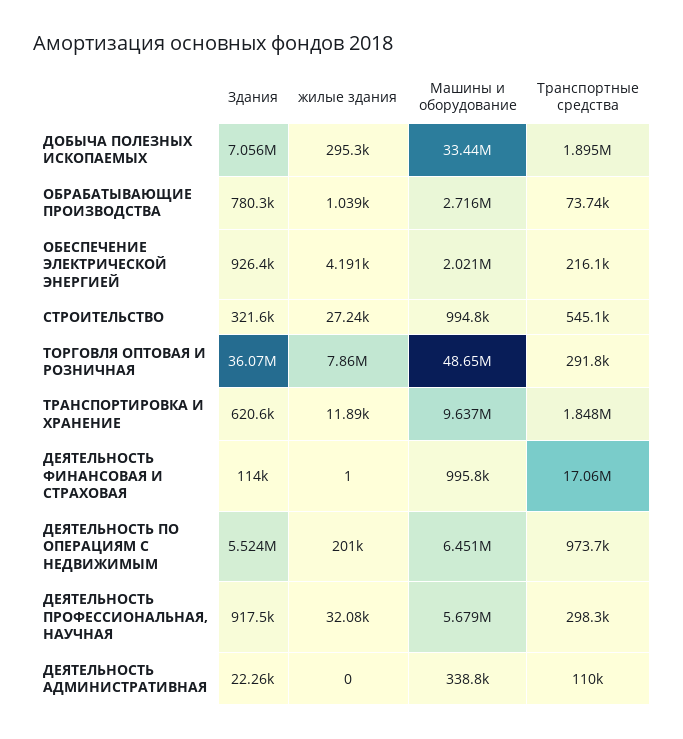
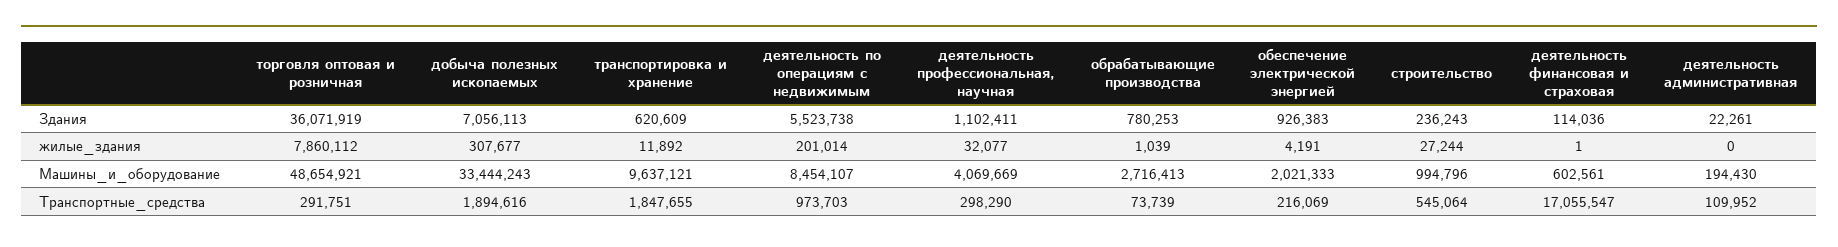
жилые здания, ДОБЫЧА ПОЛЕЗНЫХ ИСКОПАЕМЫХ: 295300 -> 307677
Здания, СТРОИТЕЛЬСТВО: 321600 -> 236243
Машины и оборудование, ДЕЯТЕЛЬНОСТЬ ФИНАНСОВАЯ И СТРАХОВАЯ: 995800 -> 602561
Машины и оборудование, ДЕЯТЕЛЬНОСТЬ ПО ОПЕРАЦИЯМ С НЕДВИЖИМЫМ: 6451000 -> 8454107
Здания, ДЕЯТЕЛЬНОСТЬ ПРОФЕССИОНАЛЬНАЯ, НАУЧНАЯ: 917500 -> 1102411
Машины и оборудование, ДЕЯТЕЛЬНОСТЬ ПРОФЕССИОНАЛЬНАЯ, НАУЧНАЯ: 5679000 -> 4069669
Машины и оборудование, ДЕЯТЕЛЬНОСТЬ АДМИНИСТРАТИВНАЯ: 338800 -> 194430

